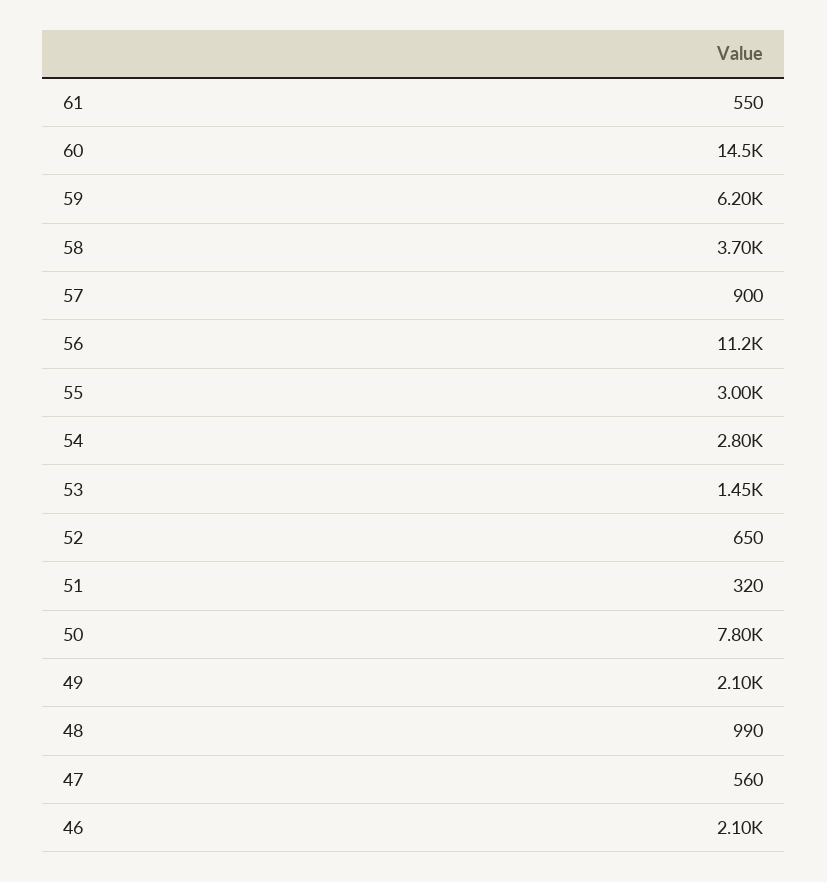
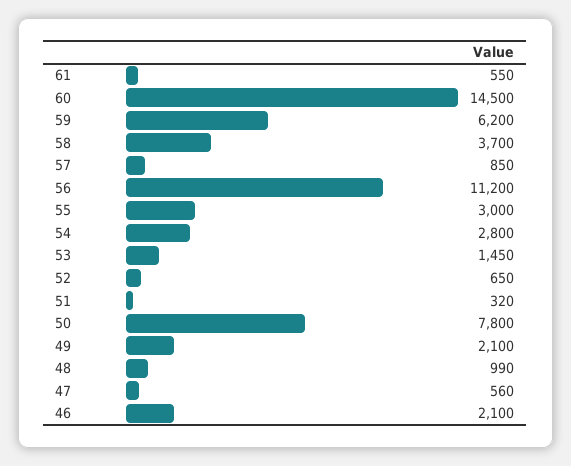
57: 900 -> 850

